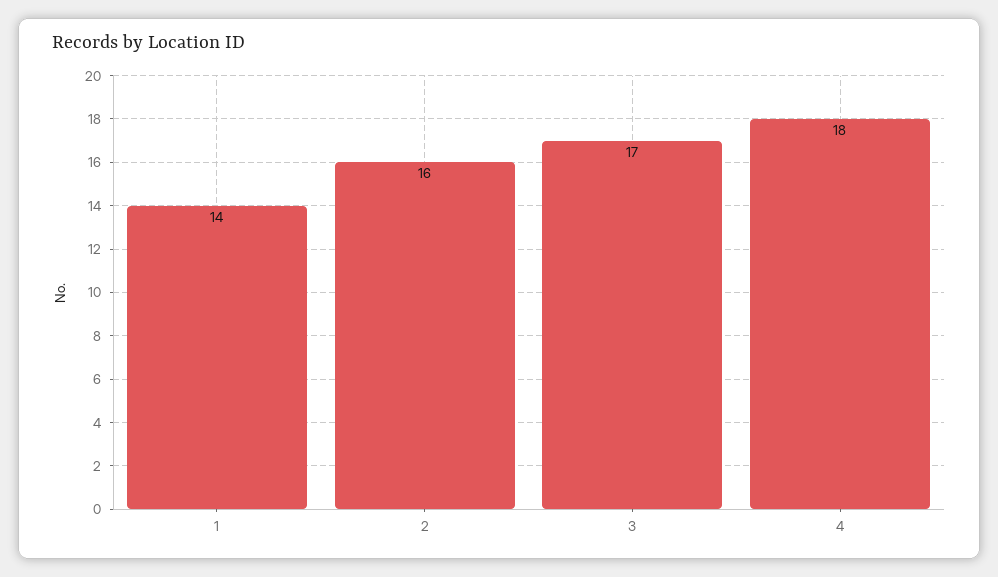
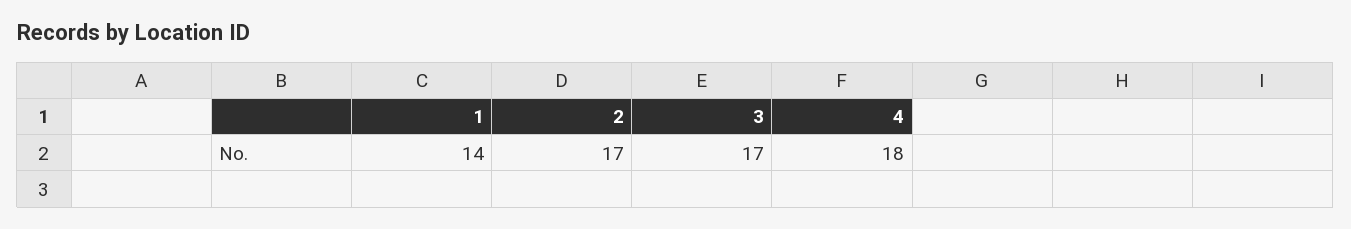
2: 16 -> 17

